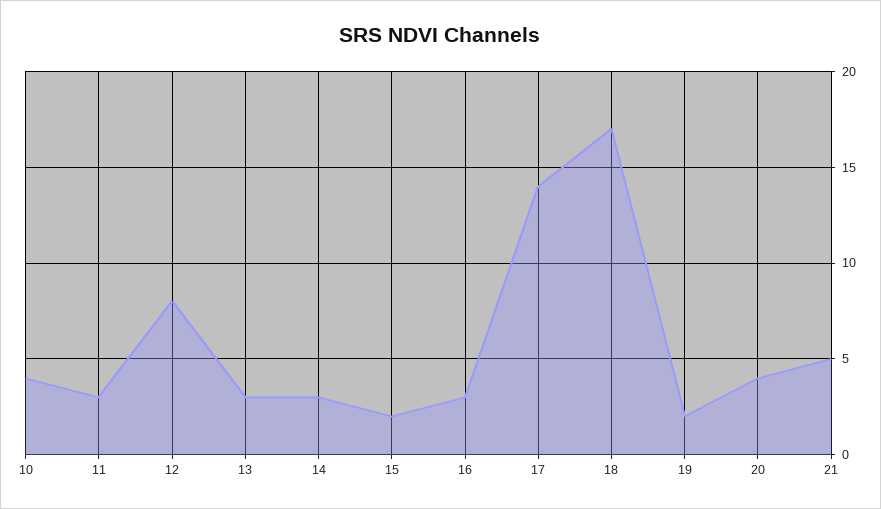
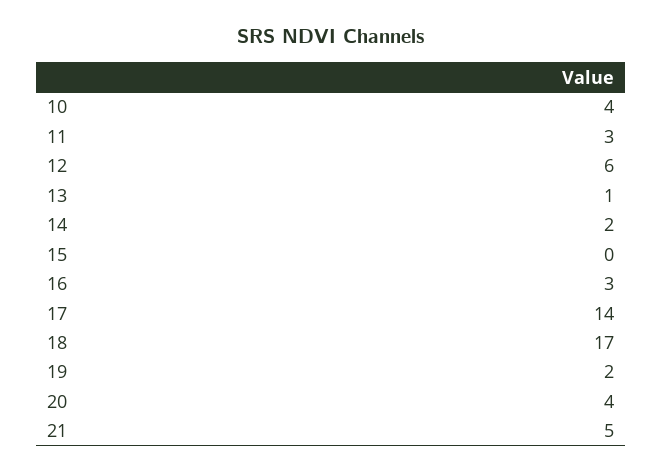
12: 8 -> 6
13: 3 -> 1
14: 3 -> 2
15: 2 -> 0

